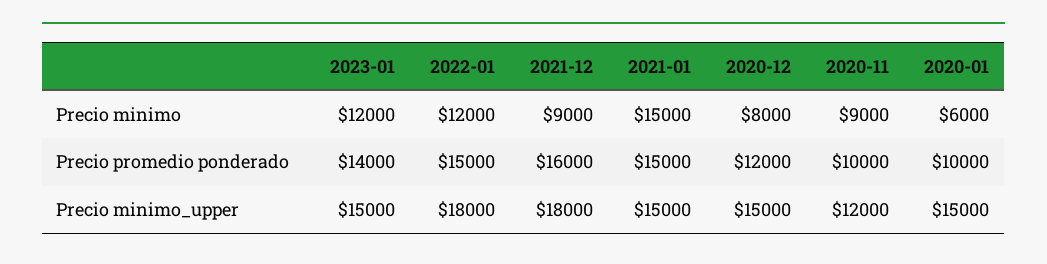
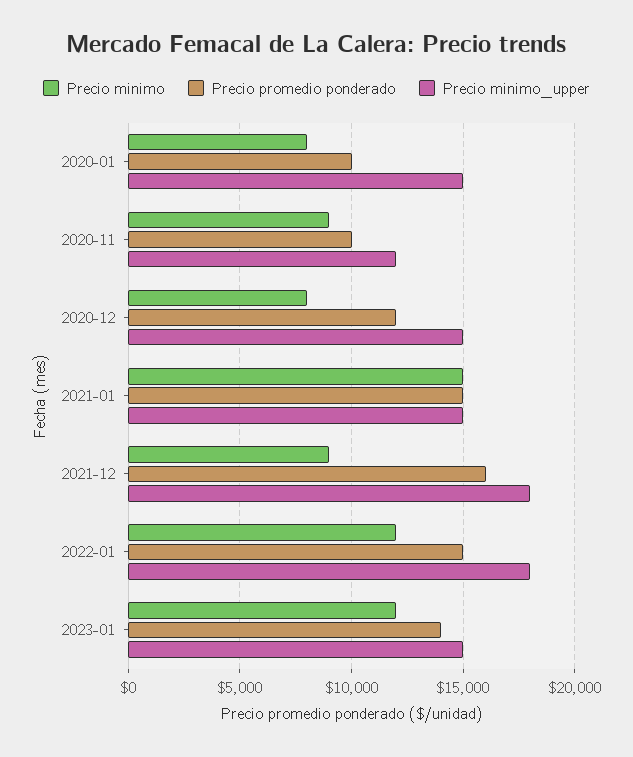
Precio minimo, 2020-01: 6000 -> 8000

